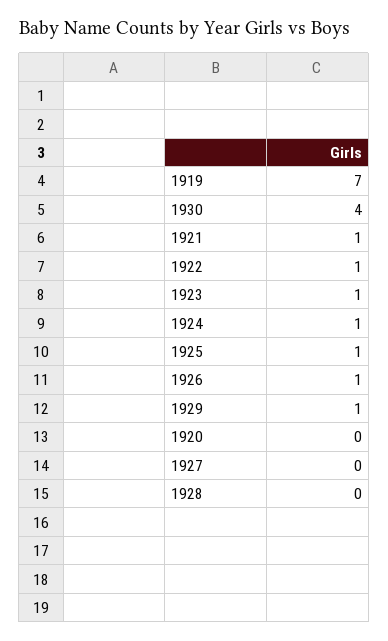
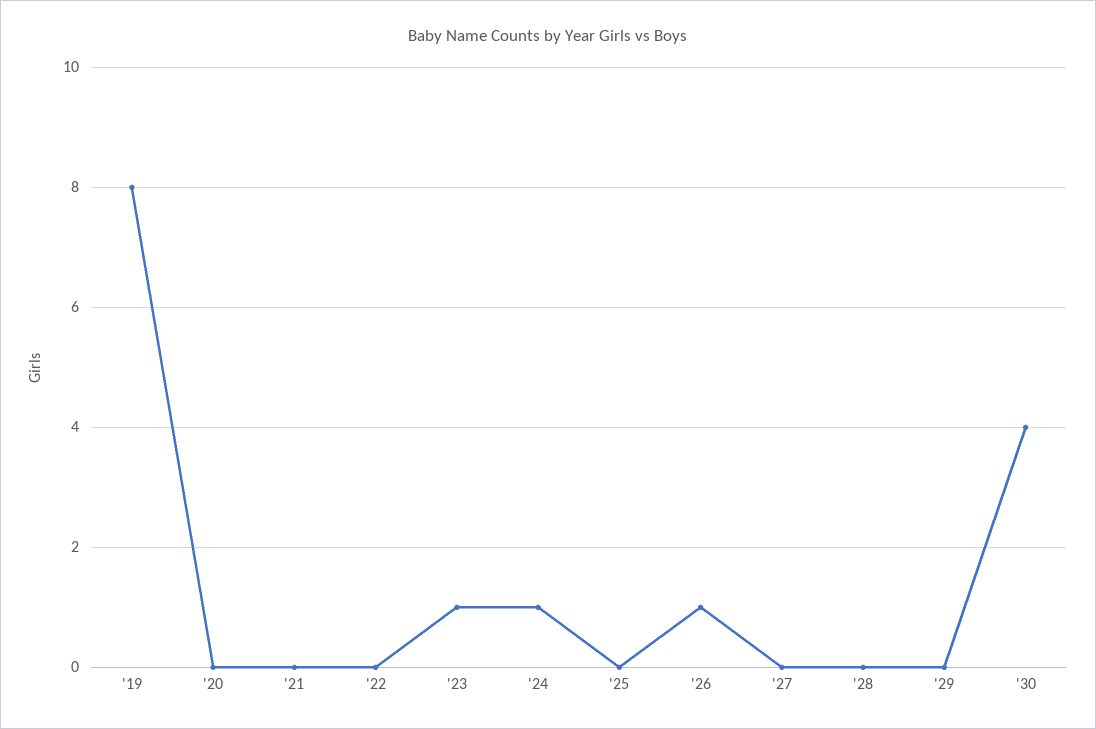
1919: 7 -> 8
1921: 1 -> 0
1922: 1 -> 0
1925: 1 -> 0
1929: 1 -> 0

